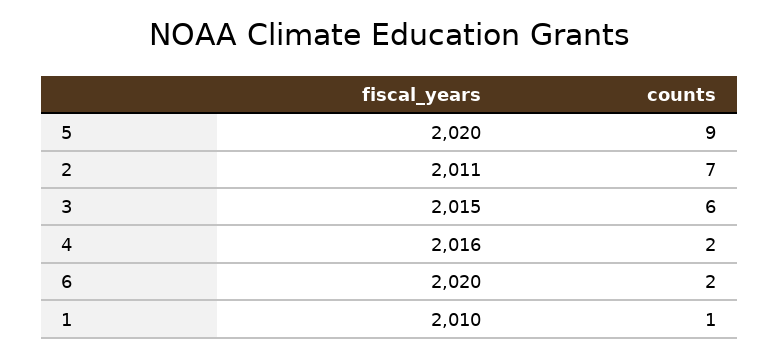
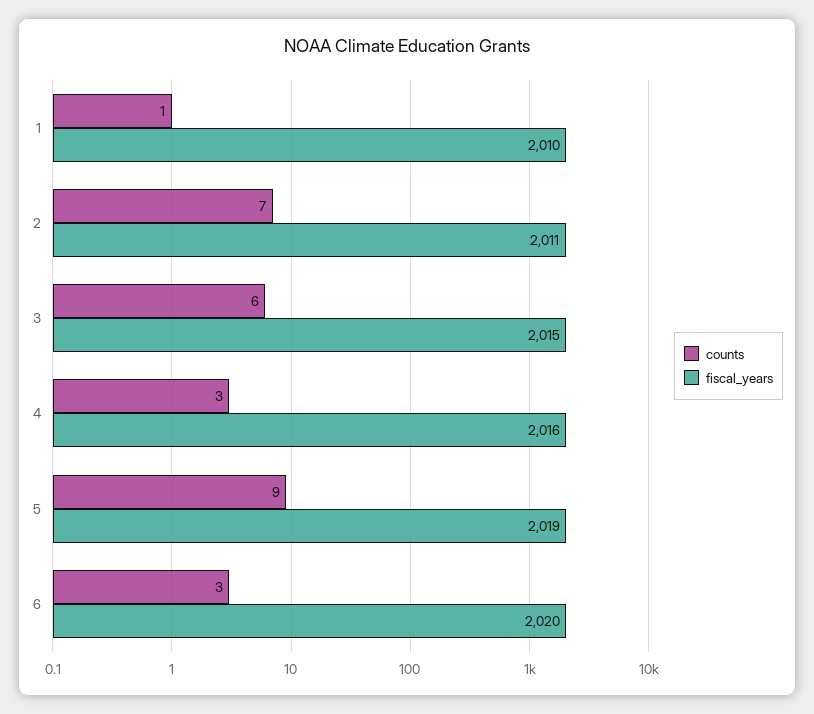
fiscal_years, 5: 2020 -> 2019
counts, 4: 2 -> 3
counts, 6: 2 -> 3

